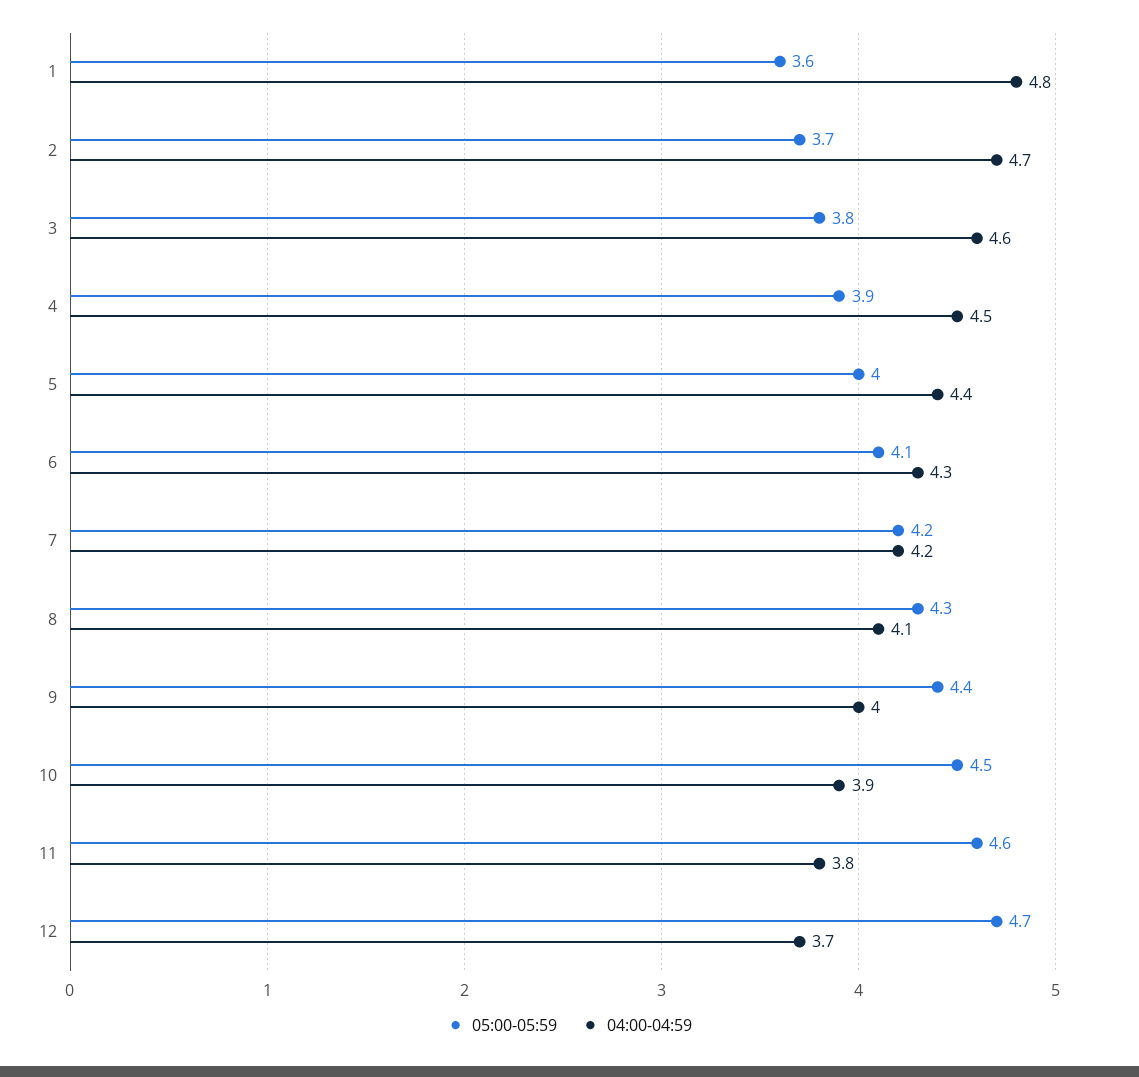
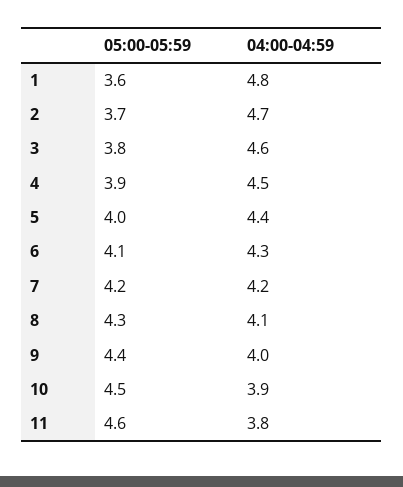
05:00-05:59, 12: 4.7 -> none
04:00-04:59, 12: 3.7 -> none

